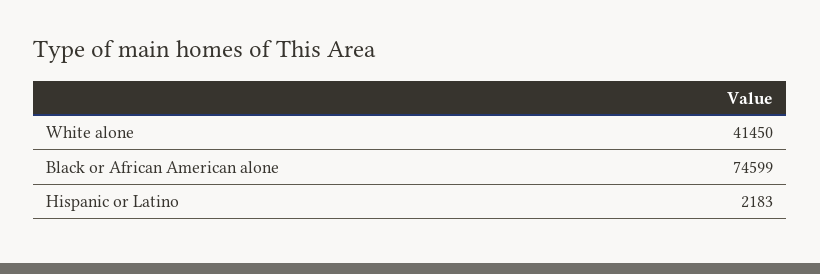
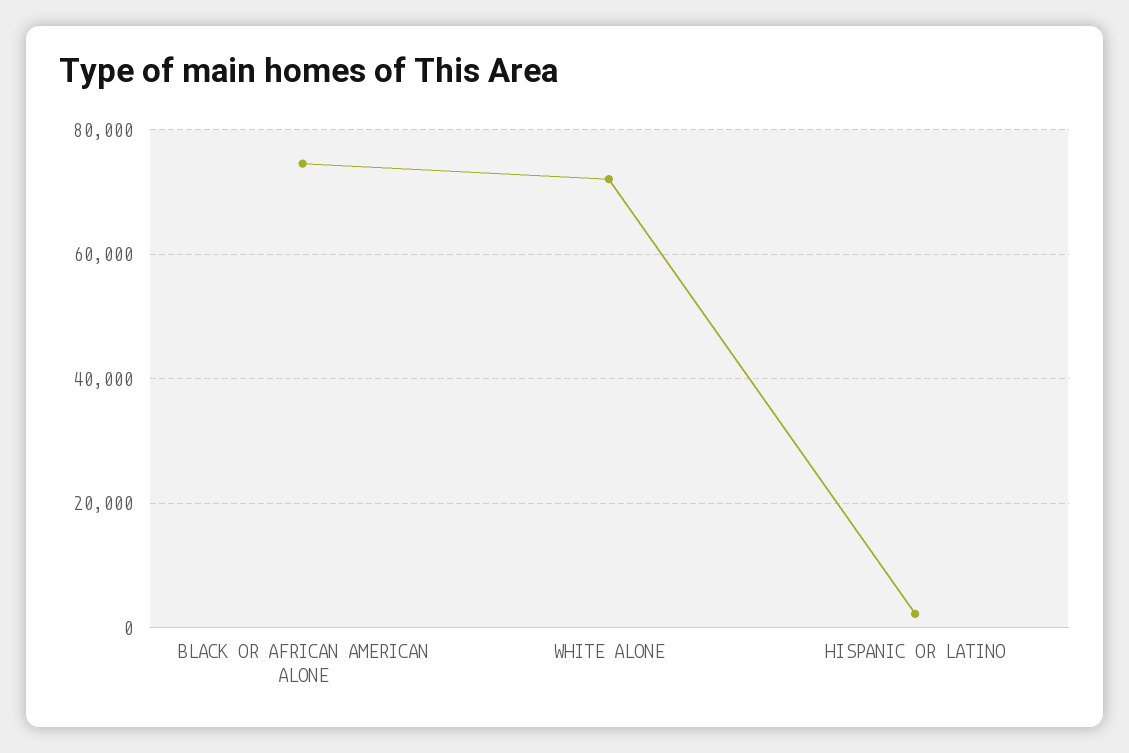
White alone: 41450 -> 72000

